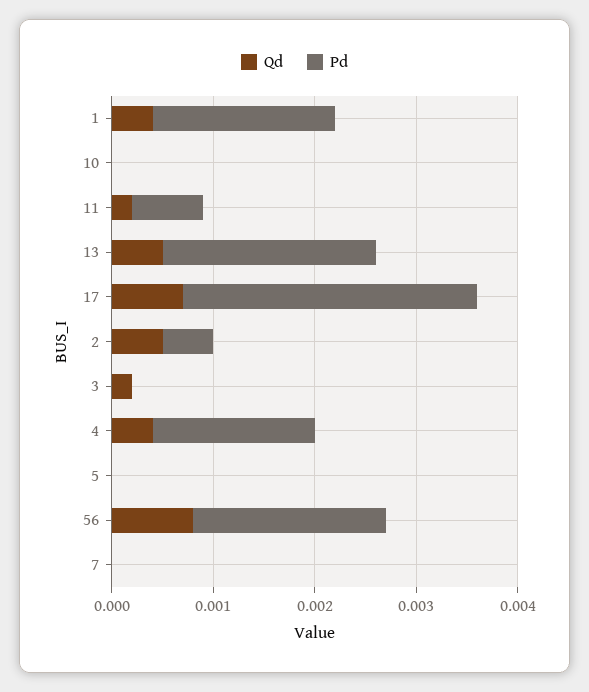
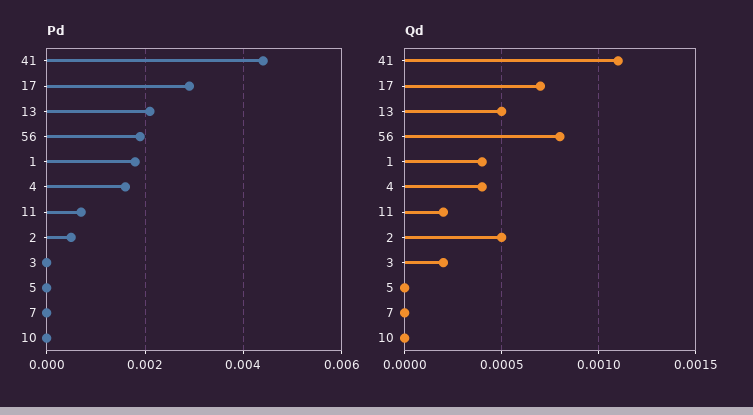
Pd, 41: none -> 0.0045
Qd, 41: none -> 0.0011

